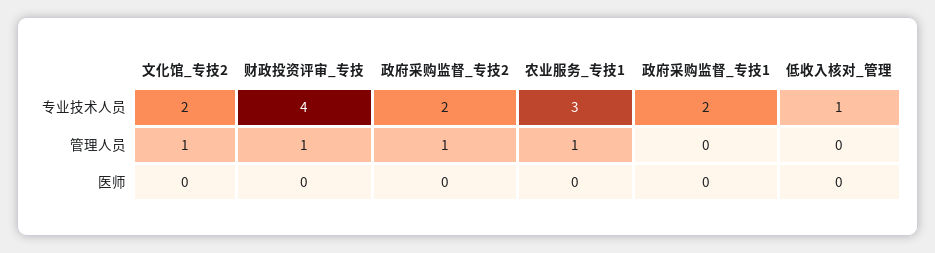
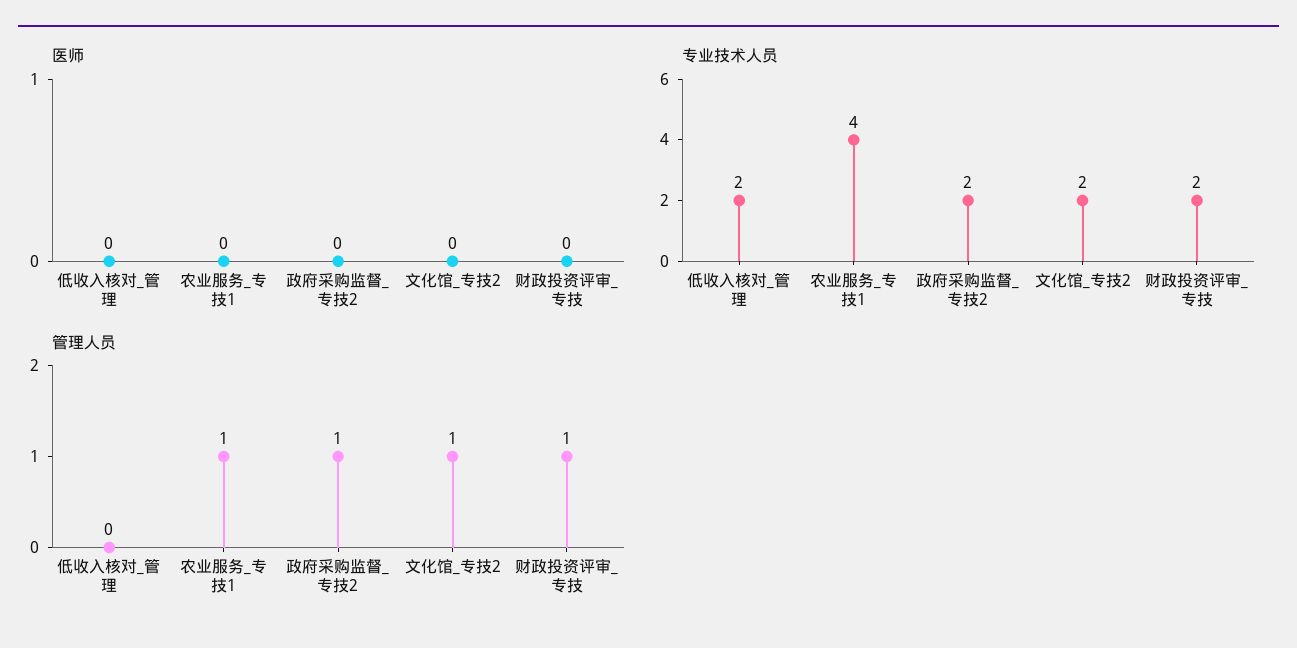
专业技术人员, 财政投资评审_专技: 4 -> 2
专业技术人员, 农业服务_专技1: 3 -> 4
专业技术人员, 政府采购监督_专技1: 2 -> none
专业技术人员, 低收入核对_管理: 1 -> 2
管理人员, 政府采购监督_专技1: 0 -> none
医师, 政府采购监督_专技1: 0 -> none

